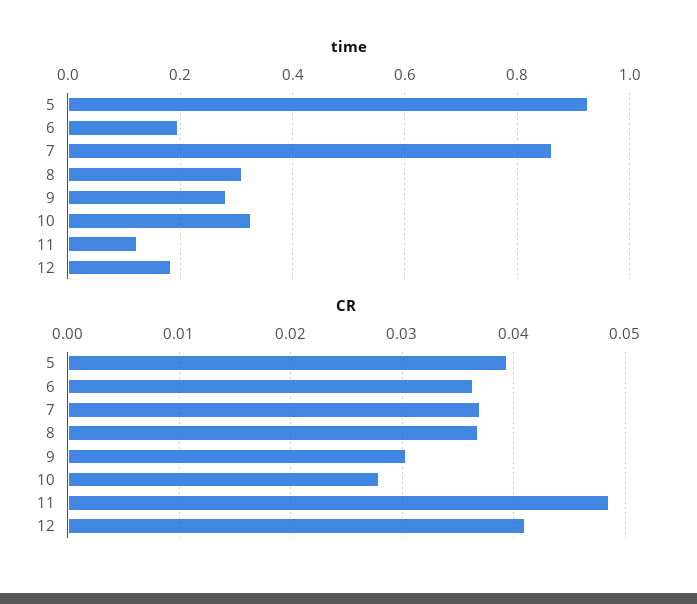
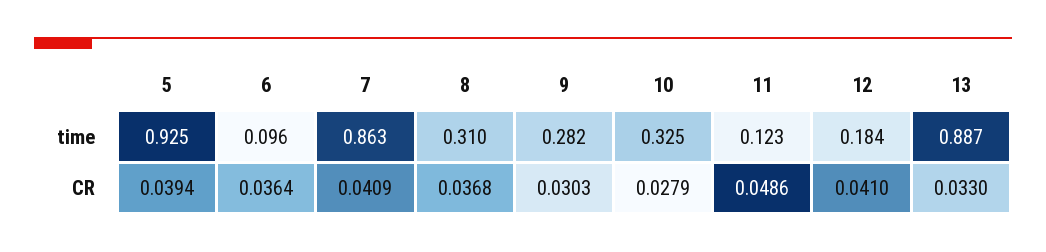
time, 6: 0.2 -> 0.096
CR, 7: 0.037 -> 0.0409
time, 13: none -> 0.887
CR, 13: none -> 0.033

